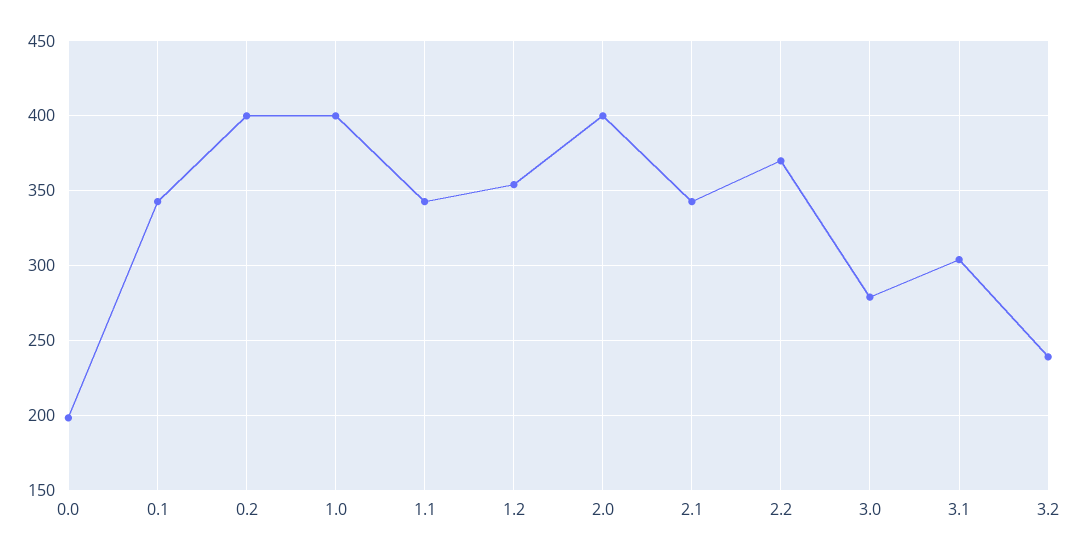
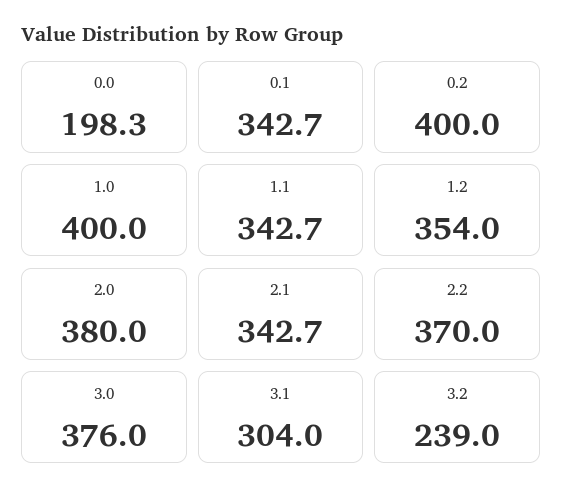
2.0: 400 -> 380
3.0: 280 -> 376

